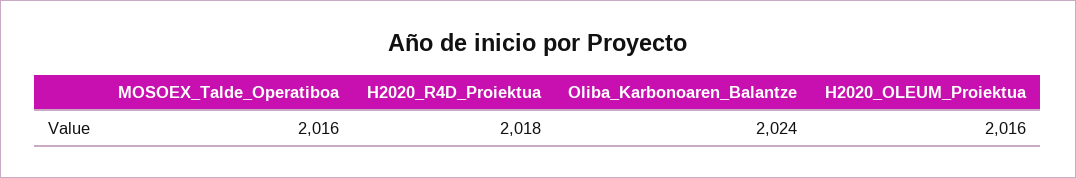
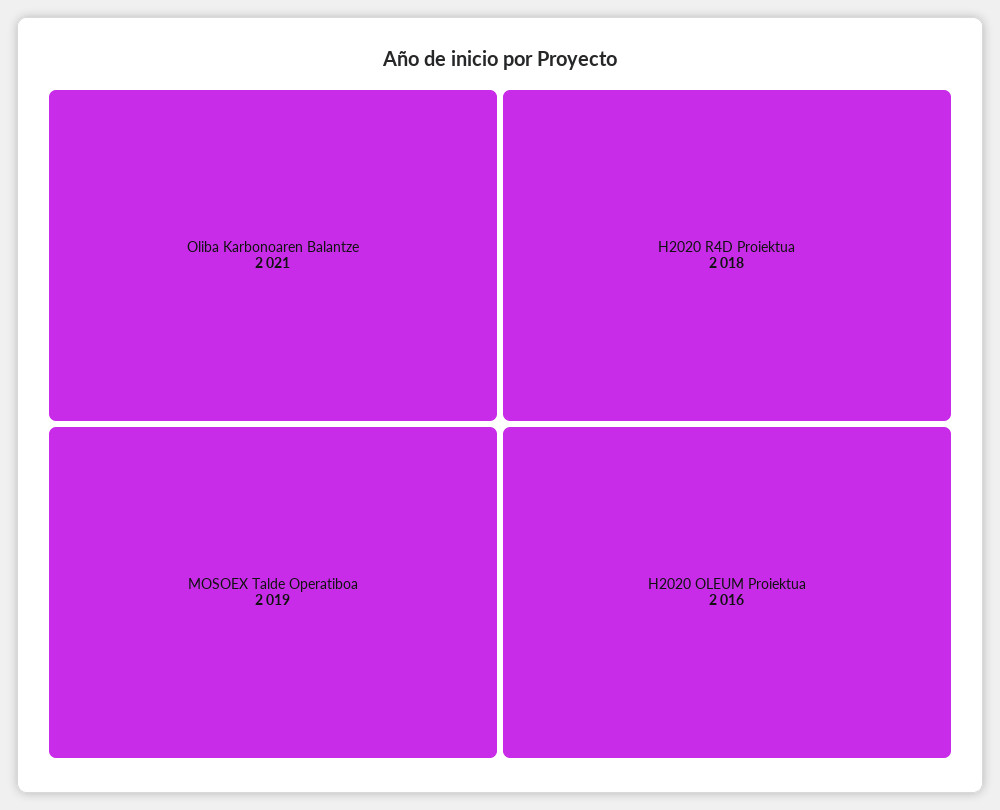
MOSOEX_Talde_Operatiboa: 2016 -> 2019
Oliba_Karbonoaren_Balantze: 2024 -> 2021

